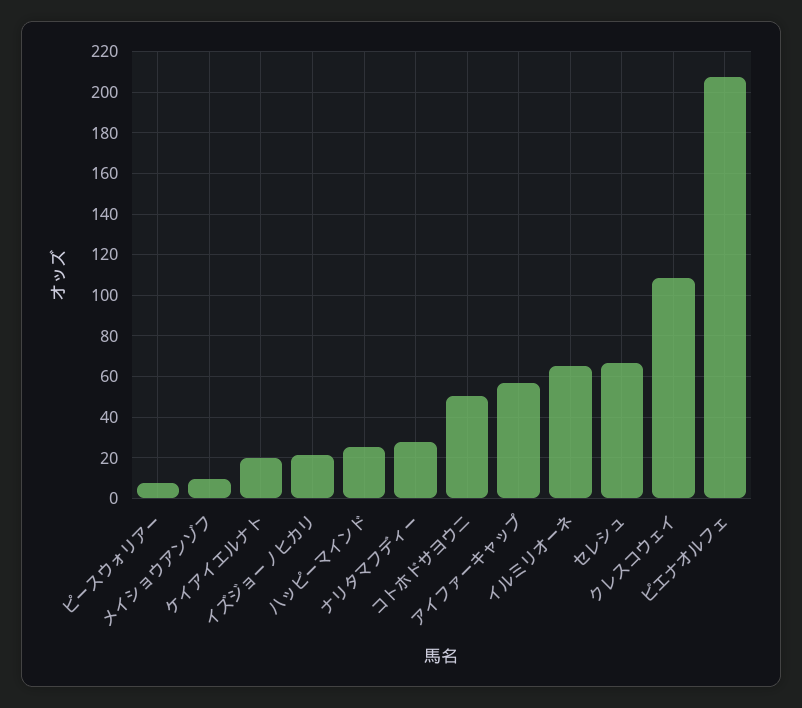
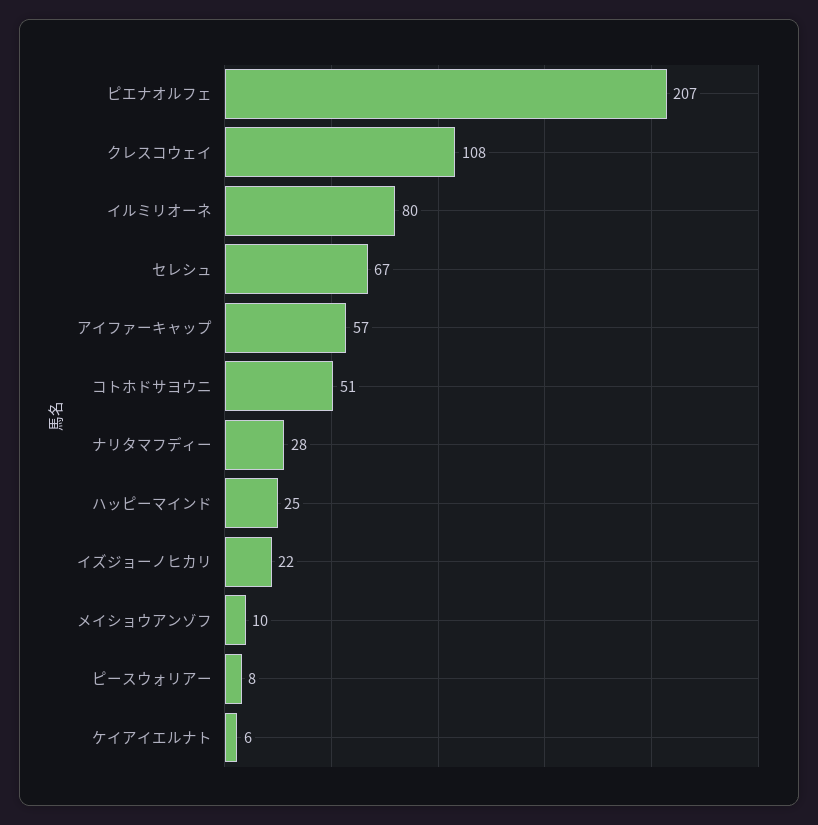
ケイアイエルナト: 20 -> 6
イルミリオーネ: 65 -> 80

